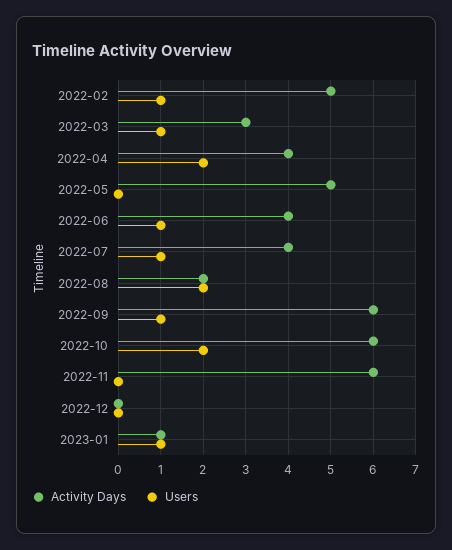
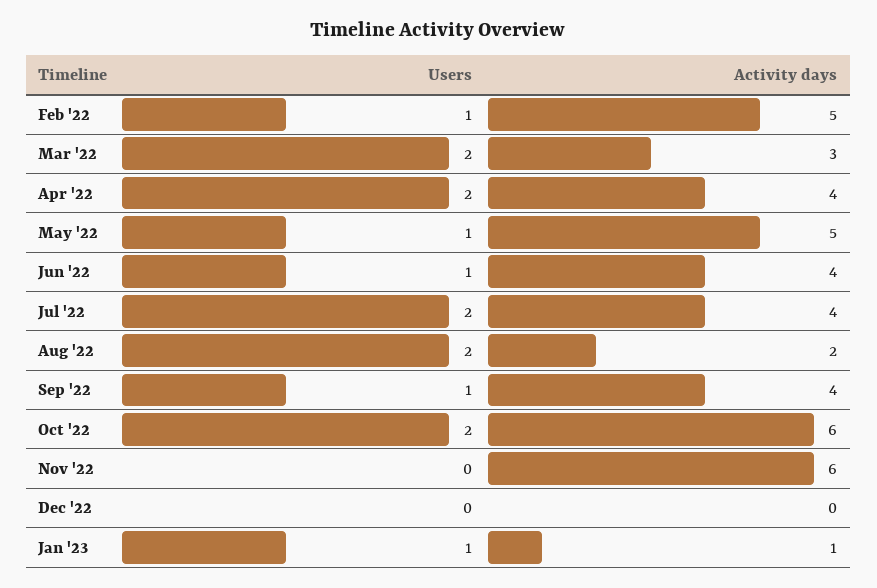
Users, 2022-03: 1 -> 2
Users, 2022-05: 0 -> 1
Users, 2022-07: 1 -> 2
Activity Days, 2022-09: 6 -> 4

